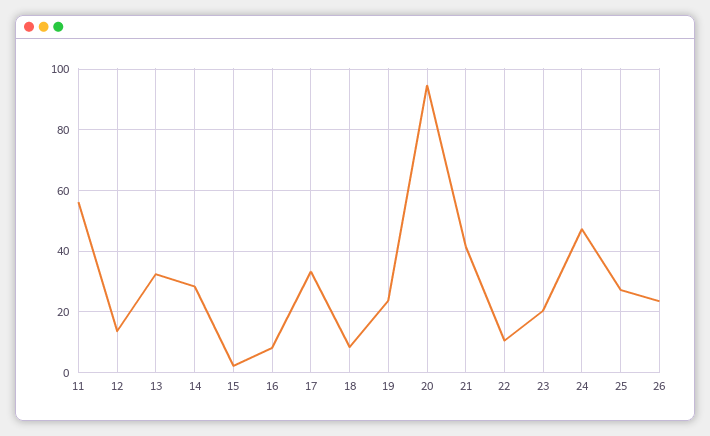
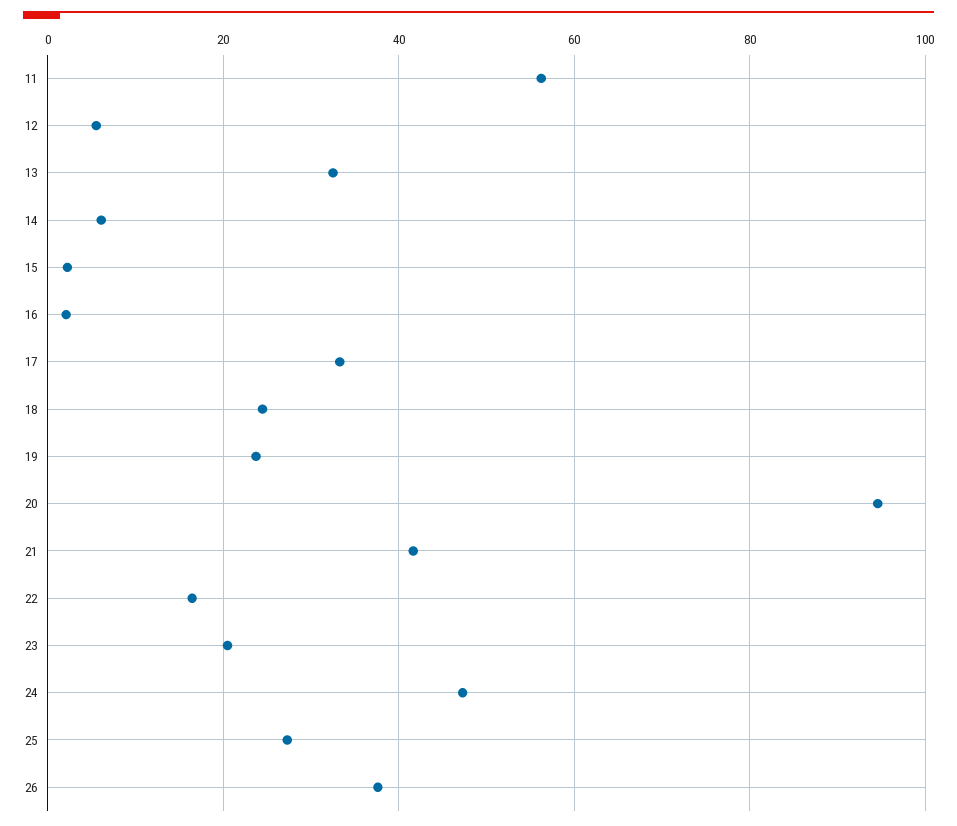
12: 14 -> 6
14: 28 -> 6
16: 8 -> 2
18: 8 -> 24
22: 10 -> 16
26: 24 -> 38

